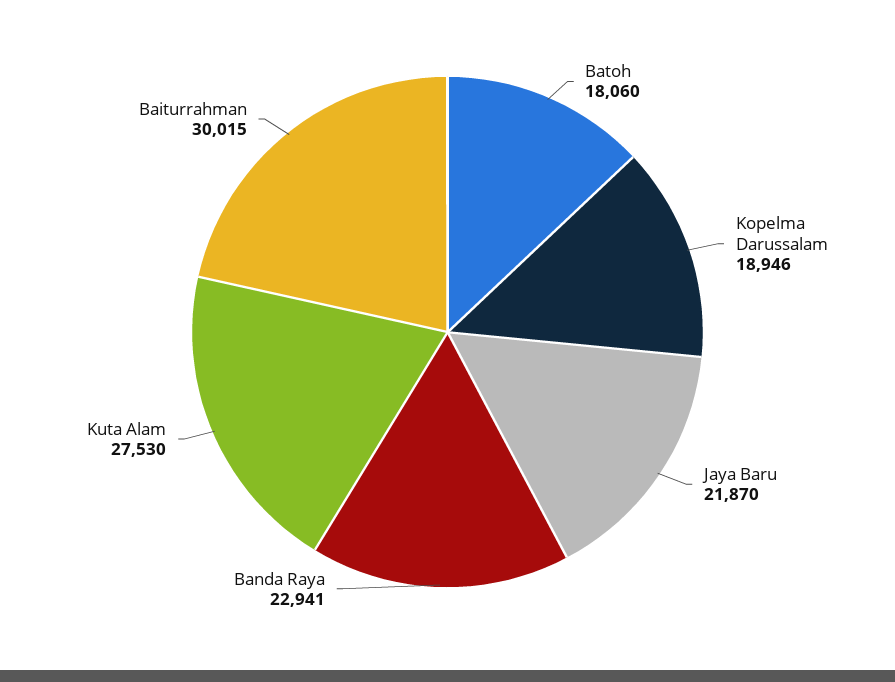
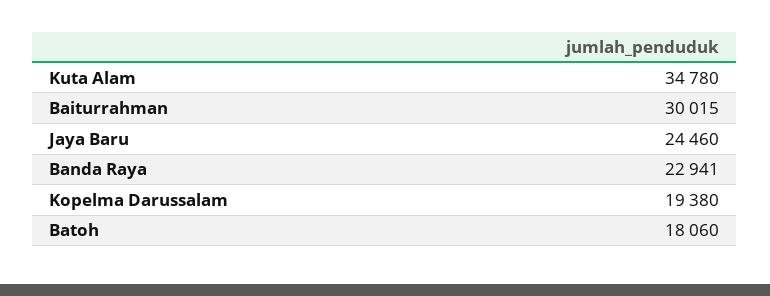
Kopelma Darussalam: 18946 -> 19380
Jaya Baru: 21870 -> 24460
Kuta Alam: 27530 -> 34780

